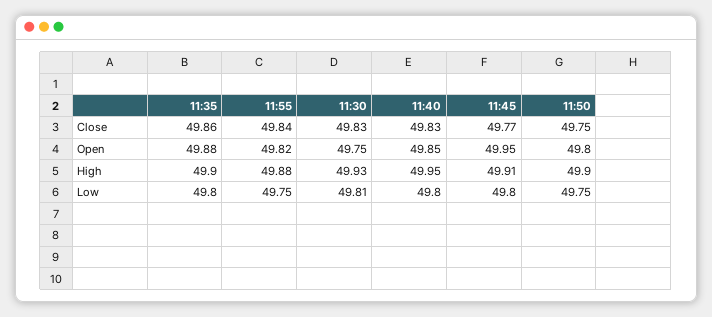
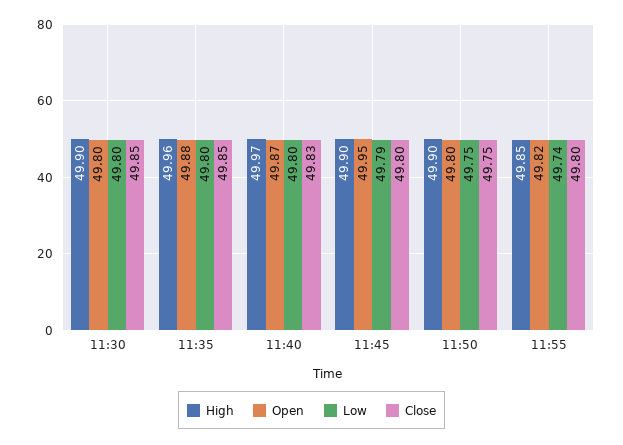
Close, 11:35: 49.86 -> 49.85
Close, 11:55: 49.84 -> 49.8
Close, 11:30: 49.83 -> 49.85
Close, 11:45: 49.77 -> 49.8
Open, 11:30: 49.75 -> 49.8
Open, 11:40: 49.85 -> 49.87
High, 11:35: 49.9 -> 49.96
High, 11:55: 49.88 -> 49.85
High, 11:30: 49.93 -> 49.9
High, 11:40: 49.95 -> 49.97
High, 11:45: 49.91 -> 49.9
Low, 11:55: 49.75 -> 49.74
Low, 11:30: 49.81 -> 49.8
Low, 11:45: 49.8 -> 49.79

